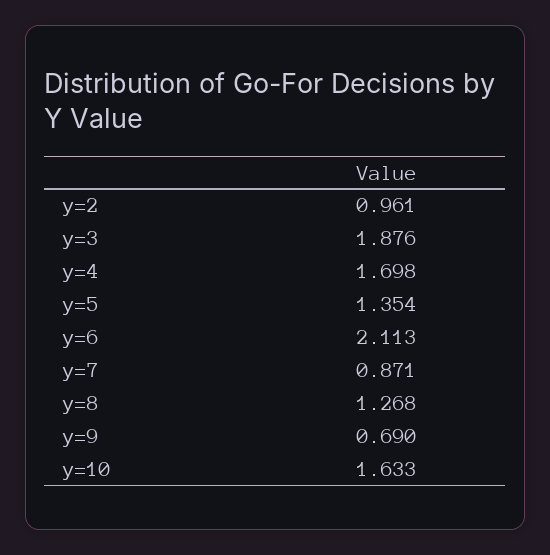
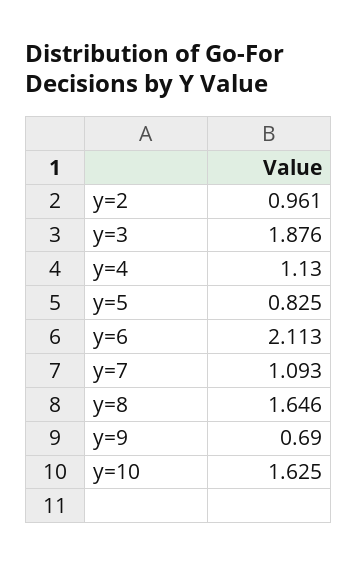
y=4: 1.698 -> 1.13
y=5: 1.354 -> 0.825
y=7: 0.871 -> 1.093
y=8: 1.268 -> 1.646
y=10: 1.633 -> 1.625

